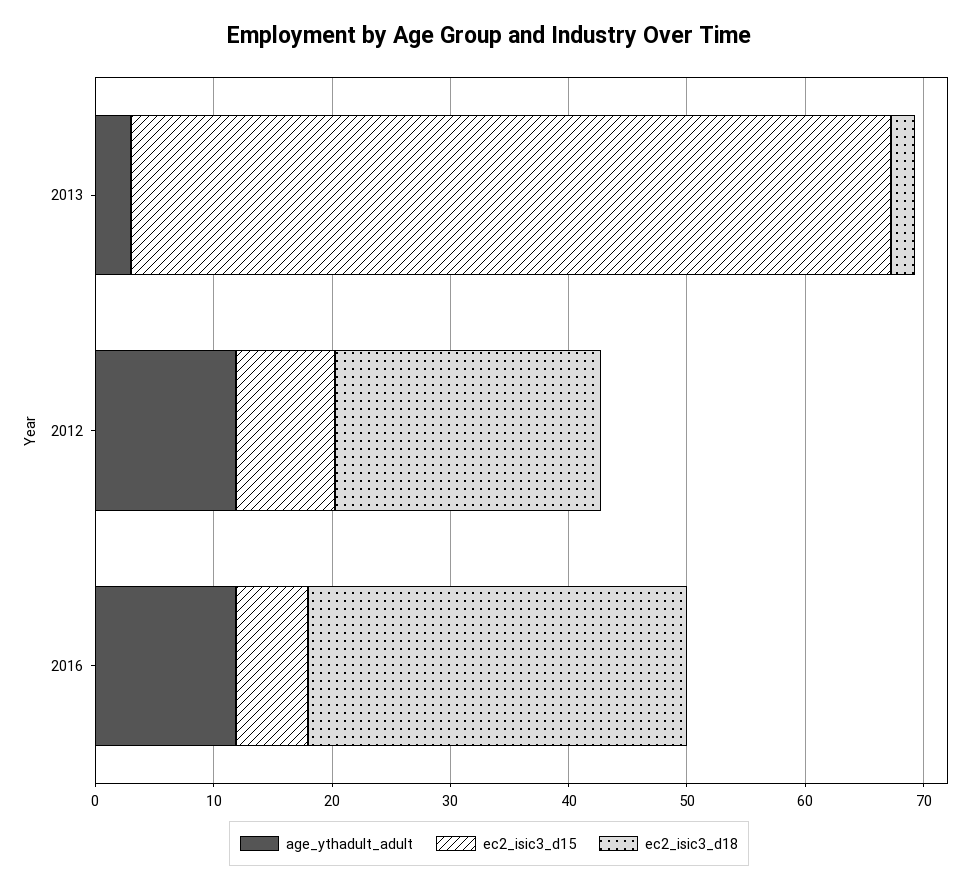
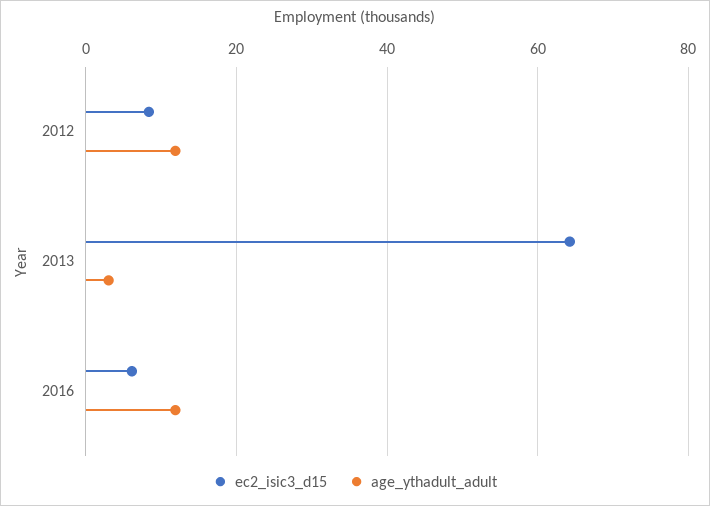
ec2_isic3_d18, 2013: 2 -> none
ec2_isic3_d18, 2012: 22 -> none
ec2_isic3_d18, 2016: 32 -> none

